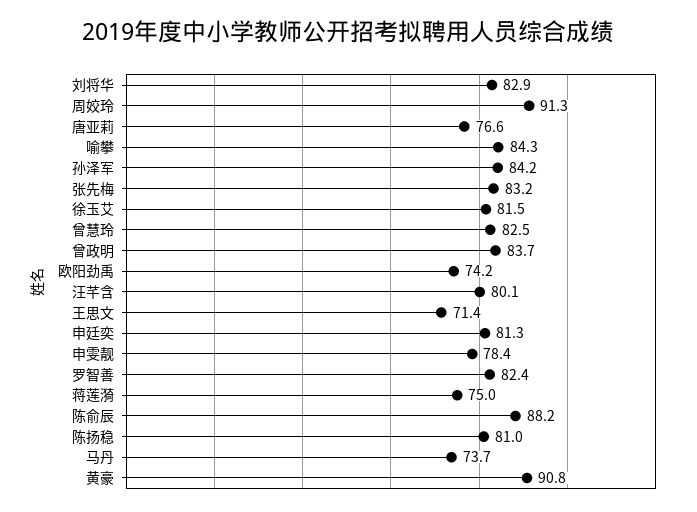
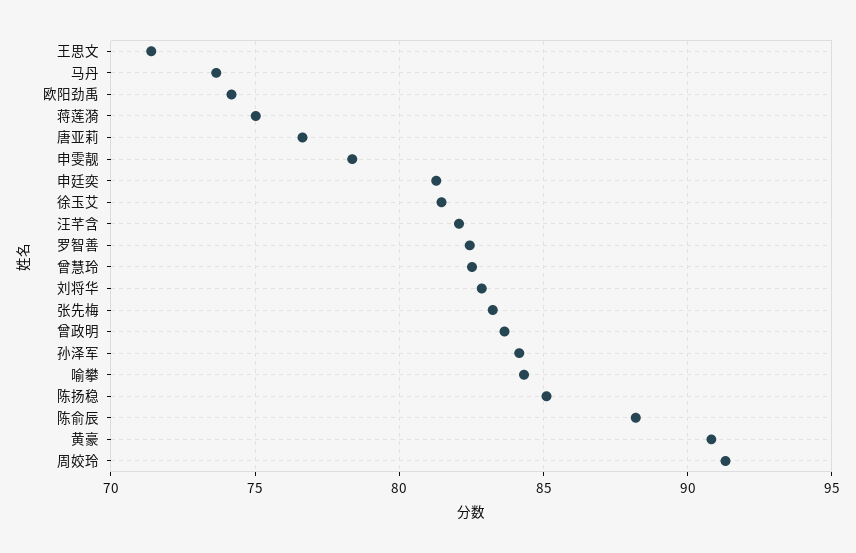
汪芊含: 80.1 -> 82
陈扬稳: 81 -> 85

